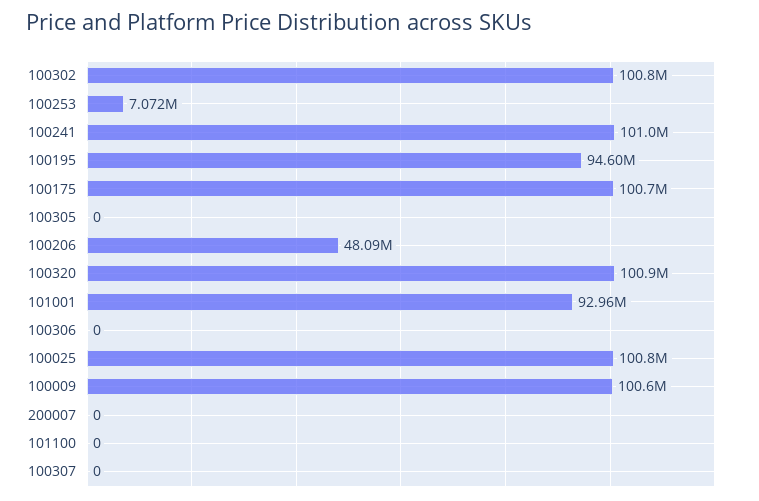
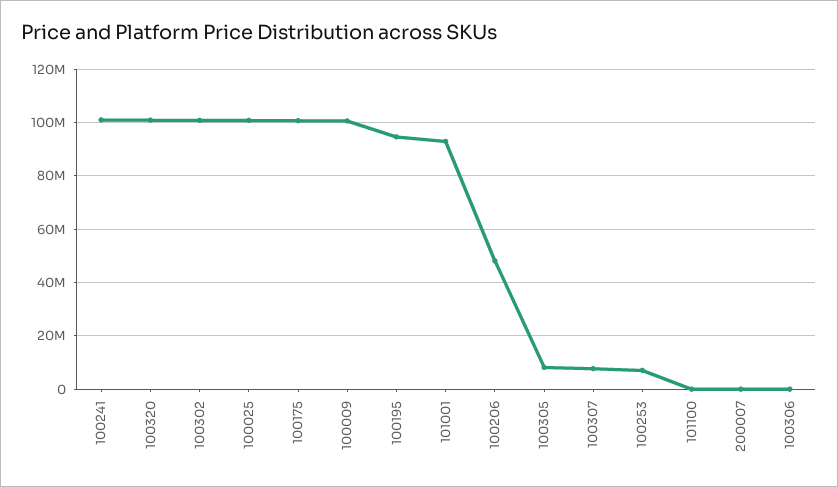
100305: 0 -> 7500000
100307: 0 -> 7500000

